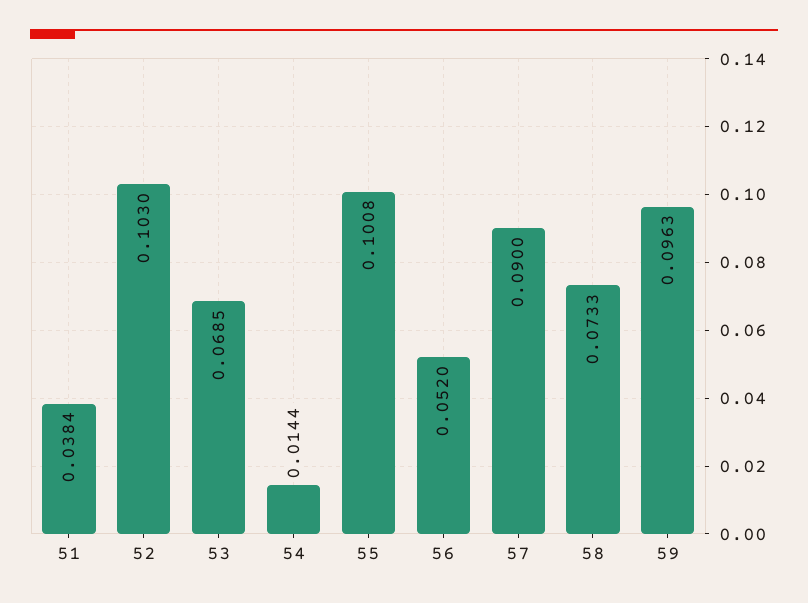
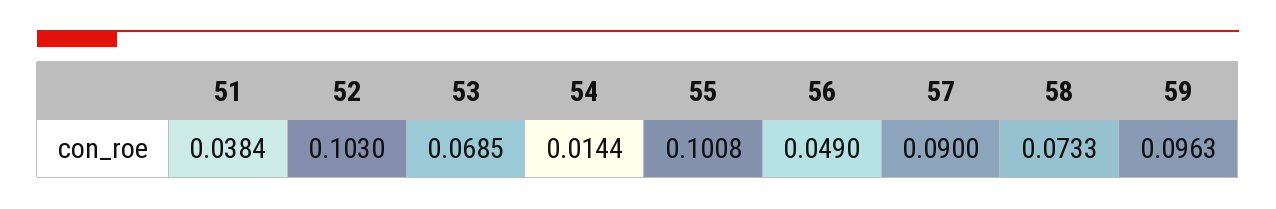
56: 0.052 -> 0.049

